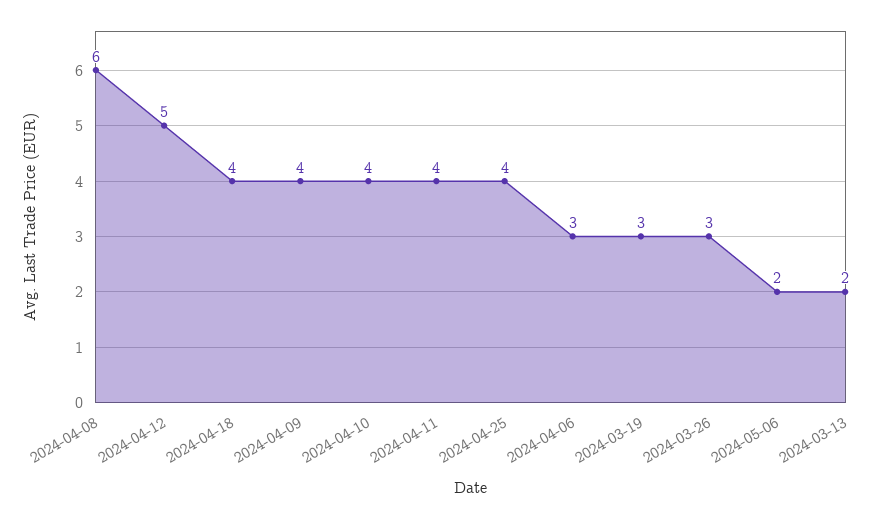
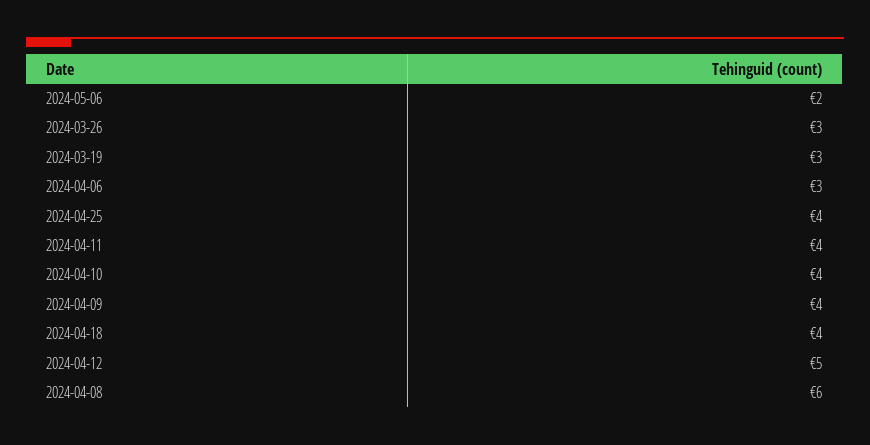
2024-03-13: 2 -> none

